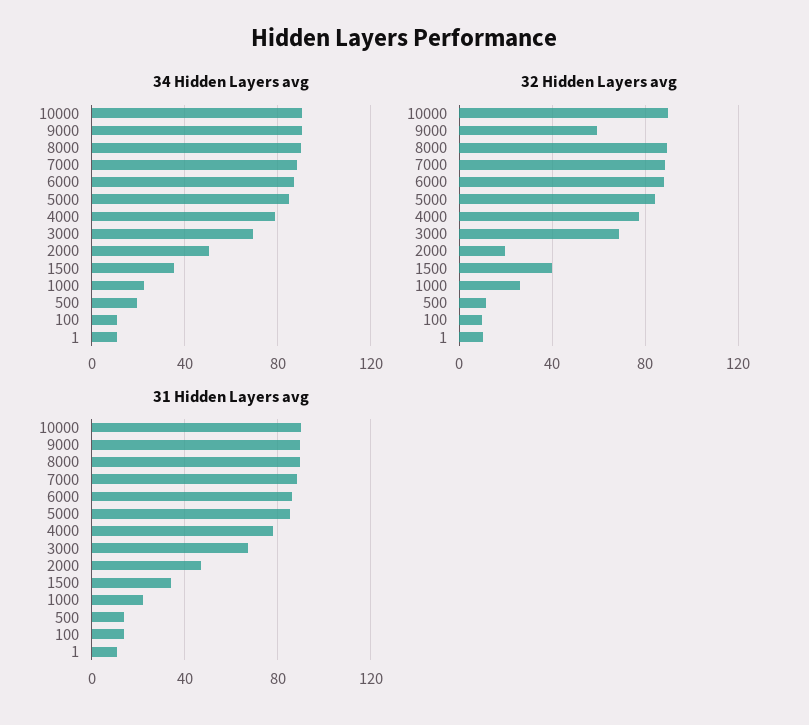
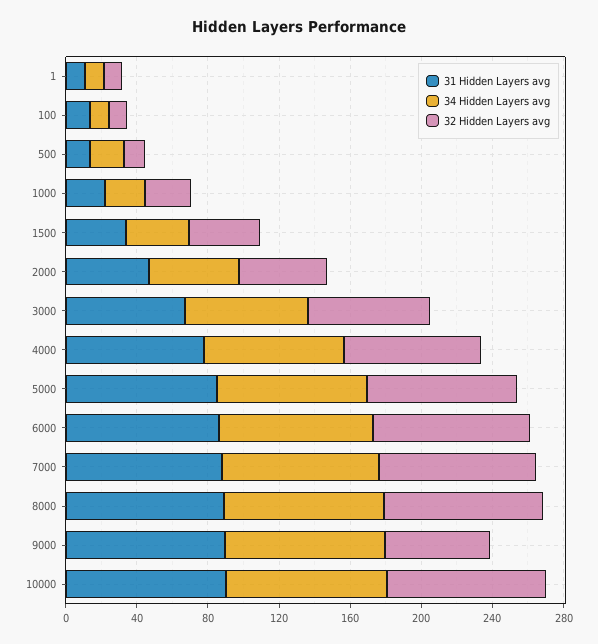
32 Hidden Layers avg, 2000: 20 -> 50

